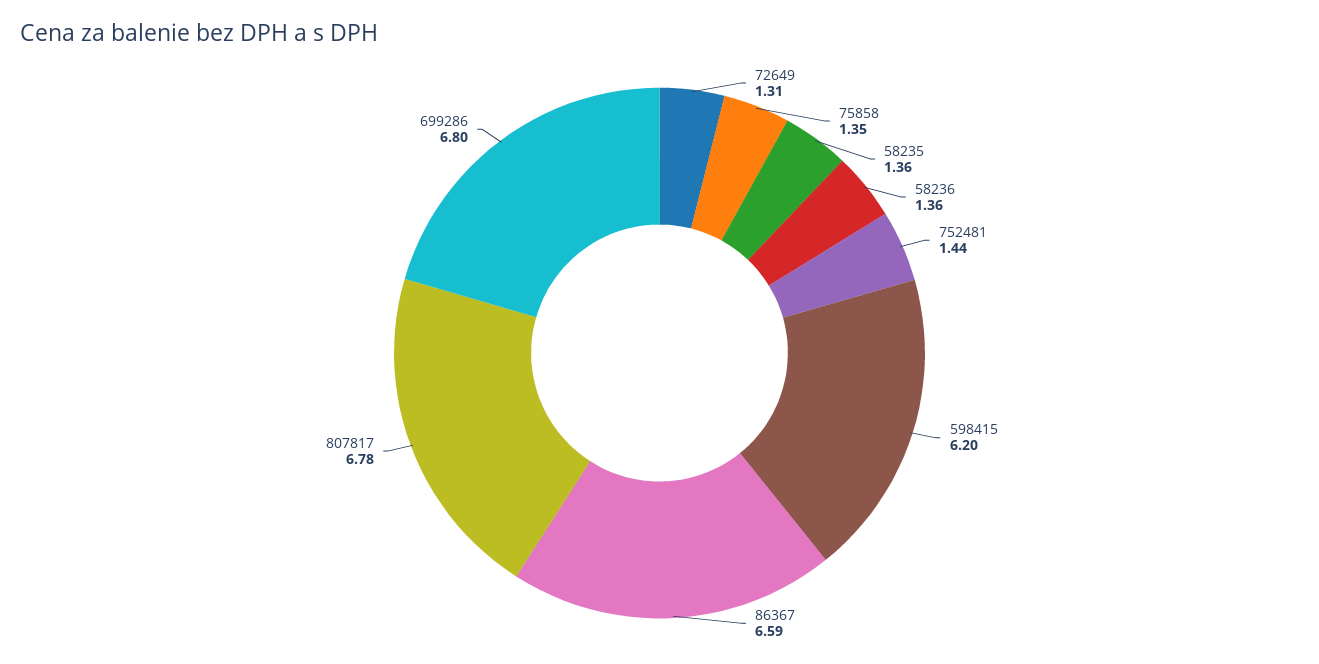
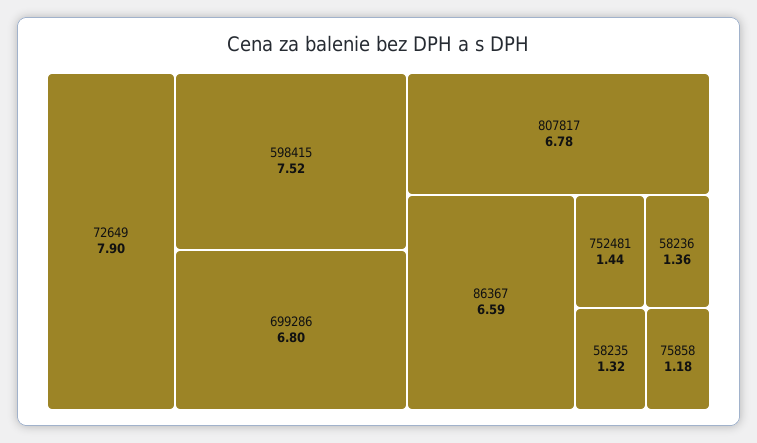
72649: 1.31 -> 7.9
75858: 1.35 -> 1.18
58235: 1.36 -> 1.32
598415: 6.2 -> 7.52

